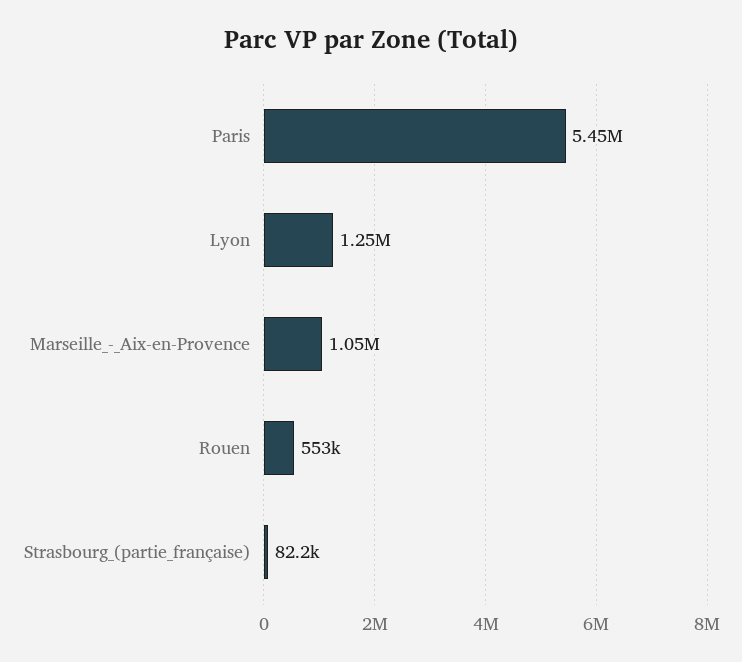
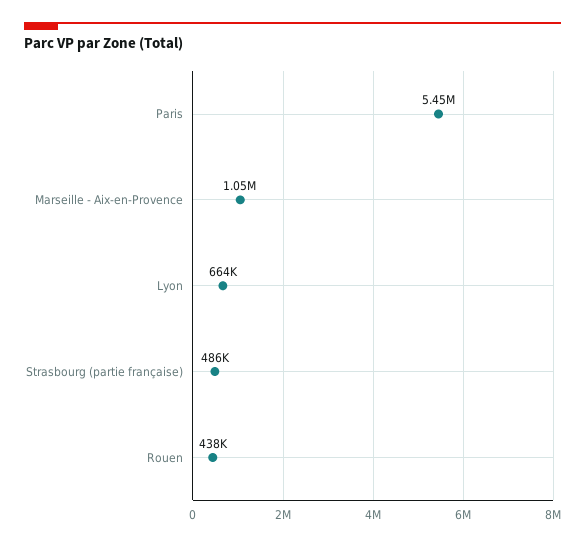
Lyon: 1250000 -> 664000
Rouen: 553000 -> 438000
Strasbourg_(partie_française): 82200 -> 486000

